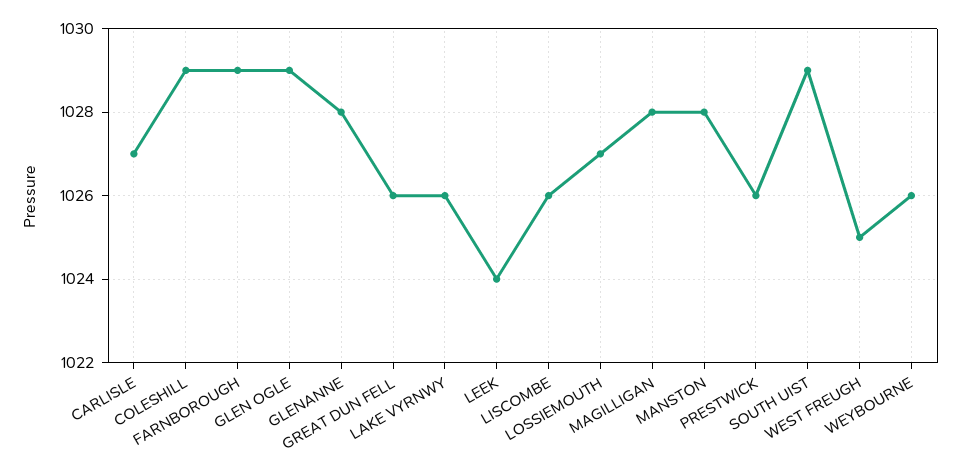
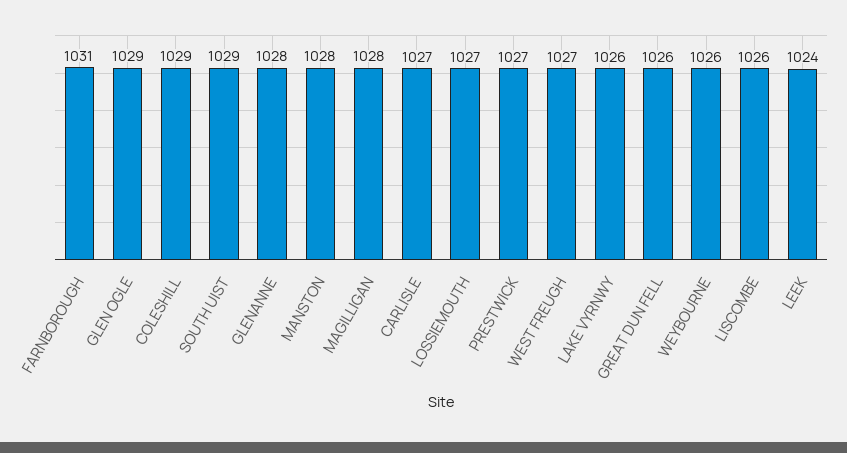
FARNBOROUGH: 1029 -> 1031
PRESTWICK: 1026 -> 1027
WEST FREUGH: 1025 -> 1027

